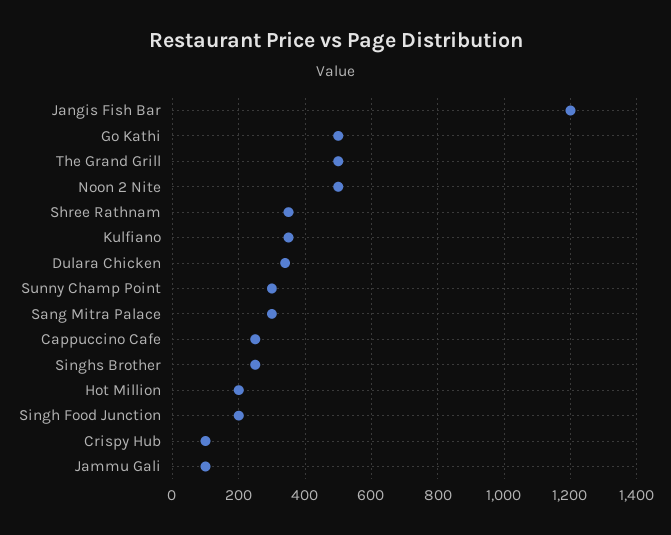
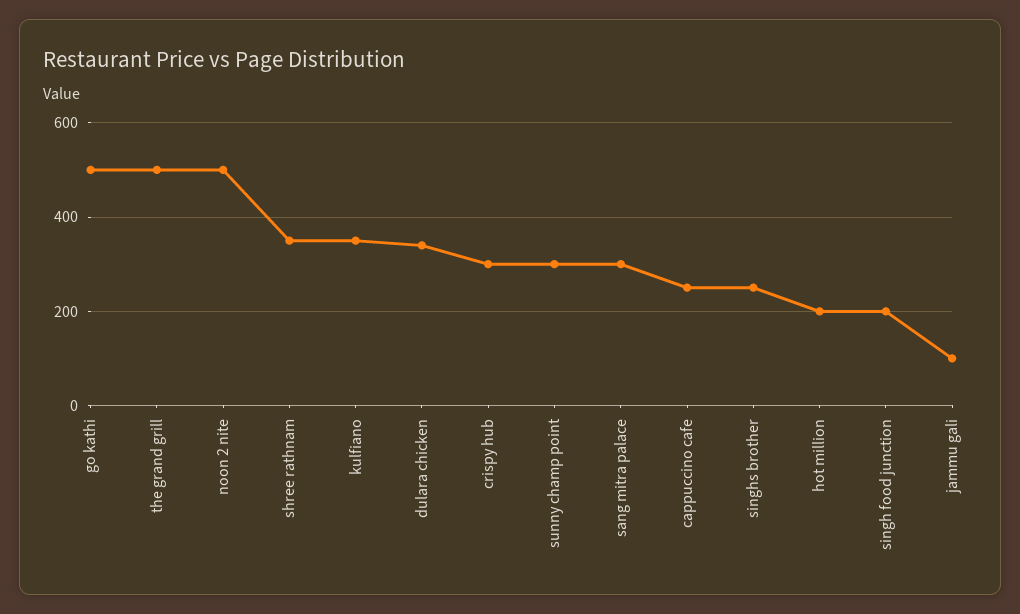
Jangis Fish Bar: 1200 -> none
Crispy Hub: 100 -> 300

